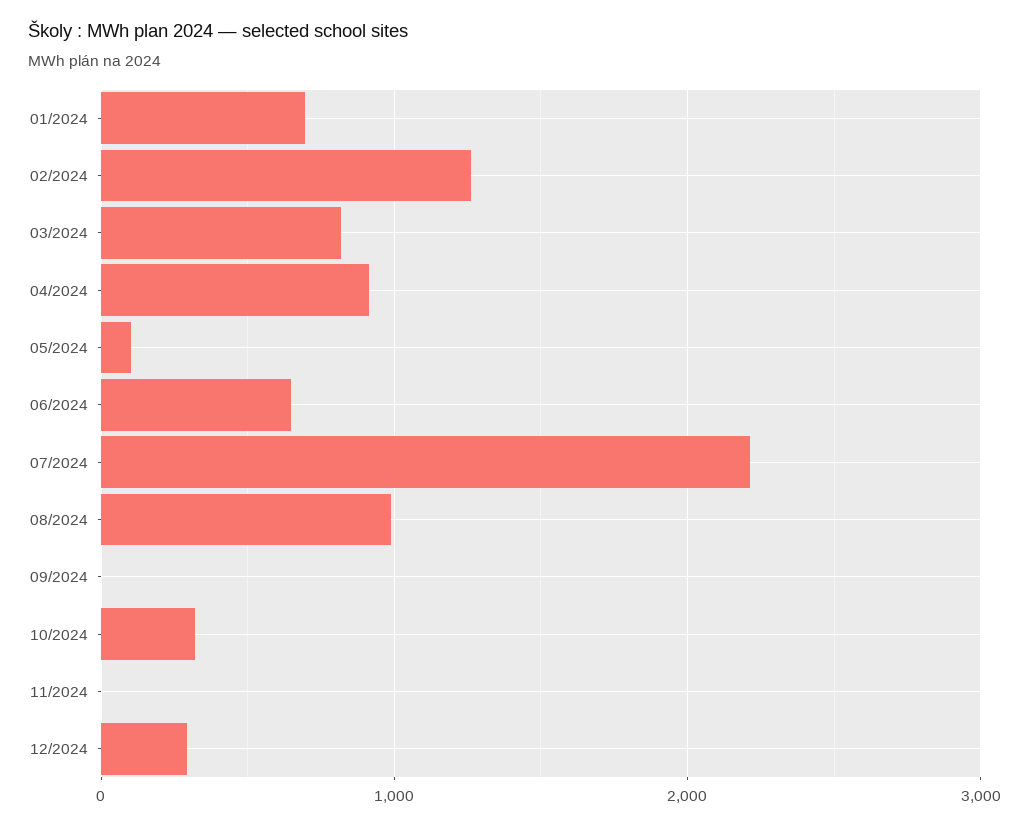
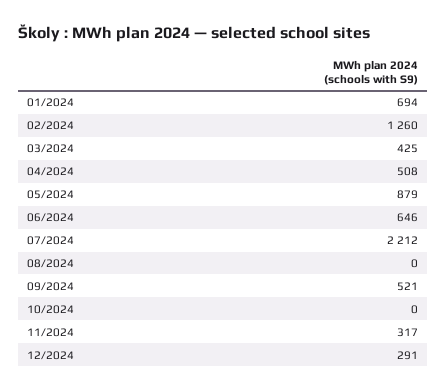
03/2024: 800 -> 425
04/2024: 900 -> 508
05/2024: 100 -> 879
08/2024: 1000 -> 0
09/2024: 0 -> 521
10/2024: 300 -> 0
11/2024: 0 -> 317

